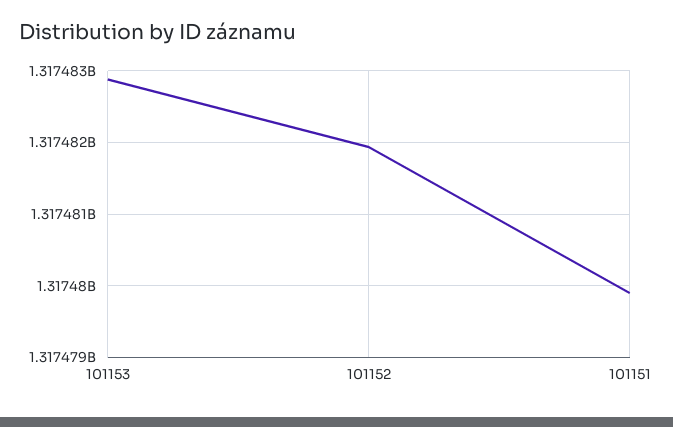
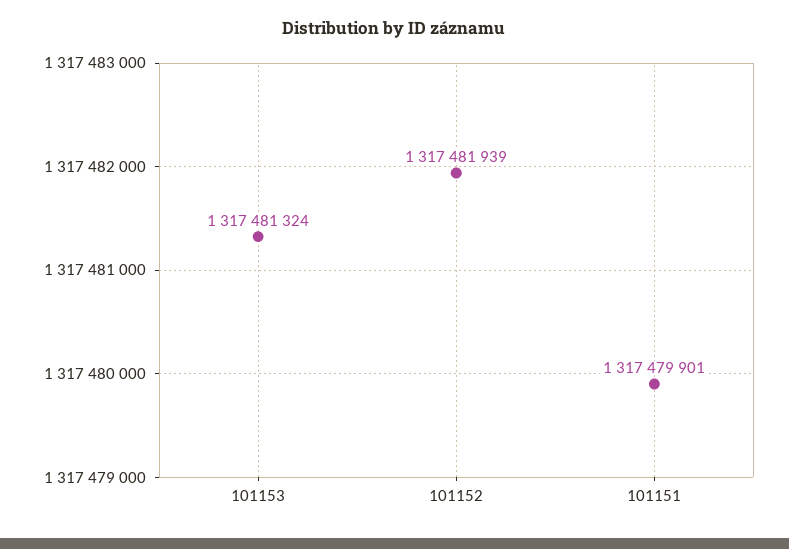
101153: 1317482900 -> 1317481324

